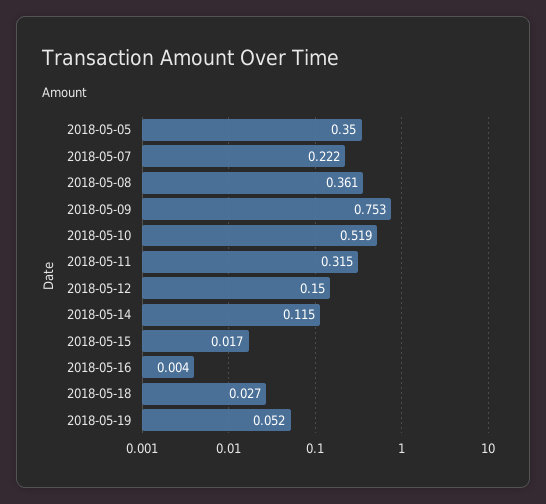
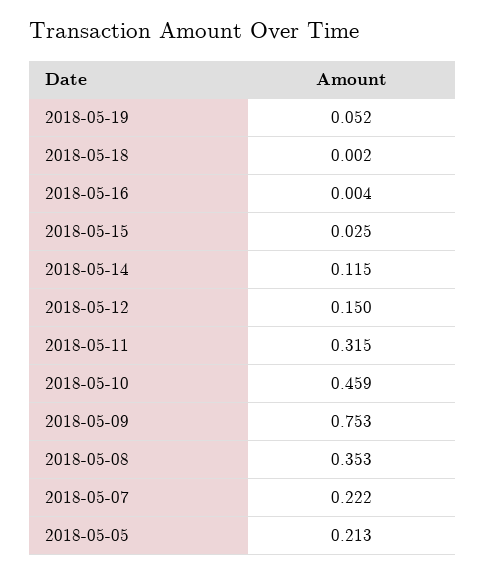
2018-05-05: 0.35 -> 0.213
2018-05-08: 0.361 -> 0.353
2018-05-10: 0.519 -> 0.459
2018-05-15: 0.017 -> 0.025
2018-05-18: 0.027 -> 0.002

